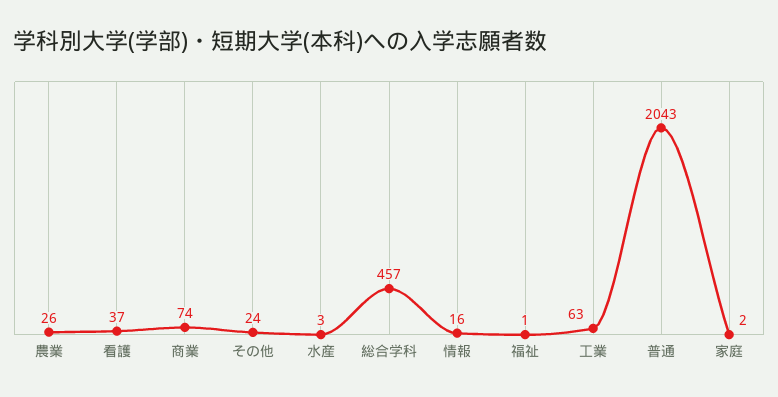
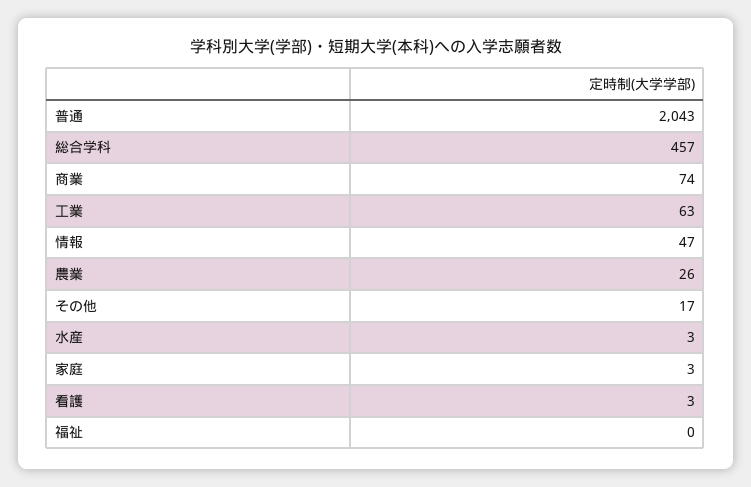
看護: 37 -> 3
その他: 24 -> 17
情報: 16 -> 47
福祉: 1 -> 0
家庭: 2 -> 3

